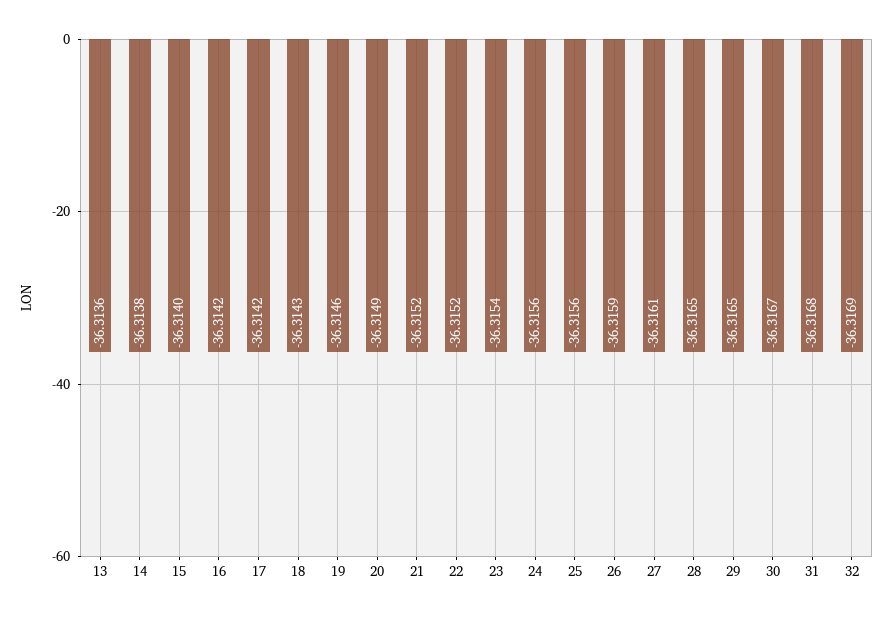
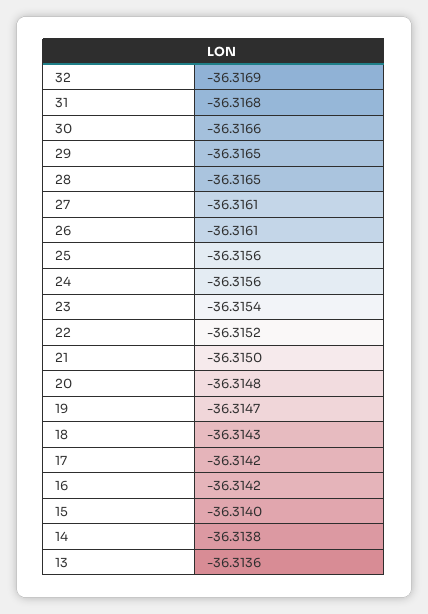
19: -36.3146 -> -36.3147
20: -36.3149 -> -36.3148
21: -36.3152 -> -36.315
26: -36.3159 -> -36.3161
30: -36.3167 -> -36.3166

